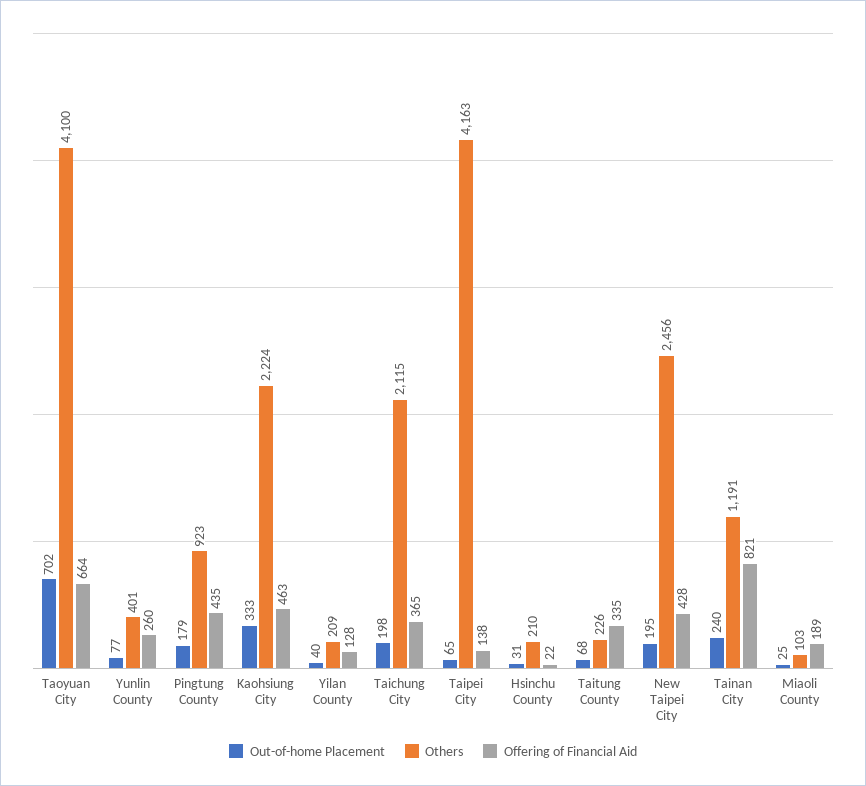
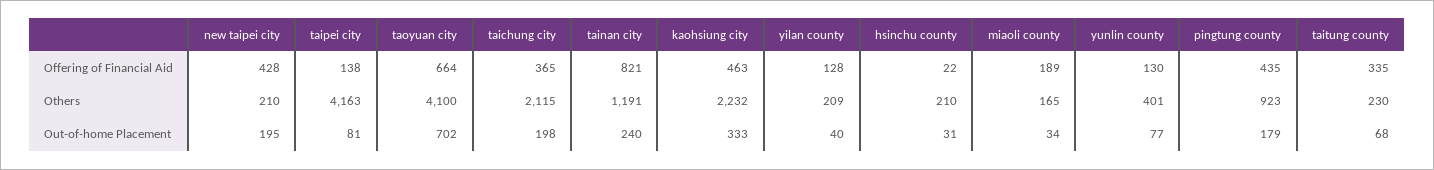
Offering of Financial Aid, Yunlin County: 260 -> 130
Others, Kaohsiung City: 2224 -> 2232
Out-of-home Placement, Taipei City: 65 -> 81
Others, Taitung County: 226 -> 230
Others, New Taipei City: 2456 -> 210
Out-of-home Placement, Miaoli County: 25 -> 34
Others, Miaoli County: 103 -> 165

